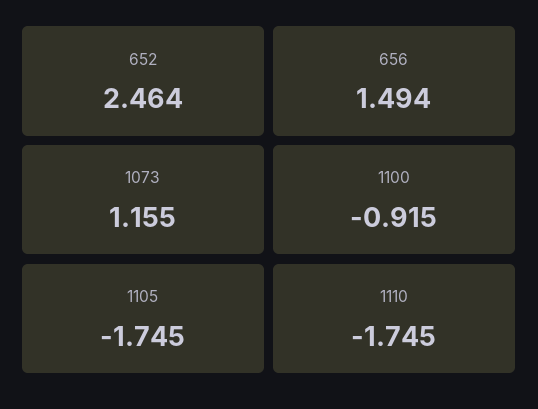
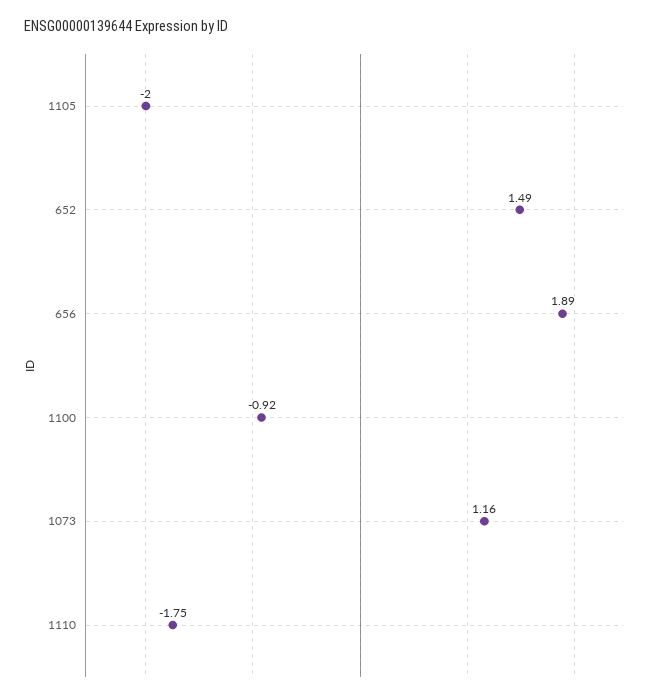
652: 2.464 -> 1.49
656: 1.494 -> 1.89
1105: -1.745 -> -2

